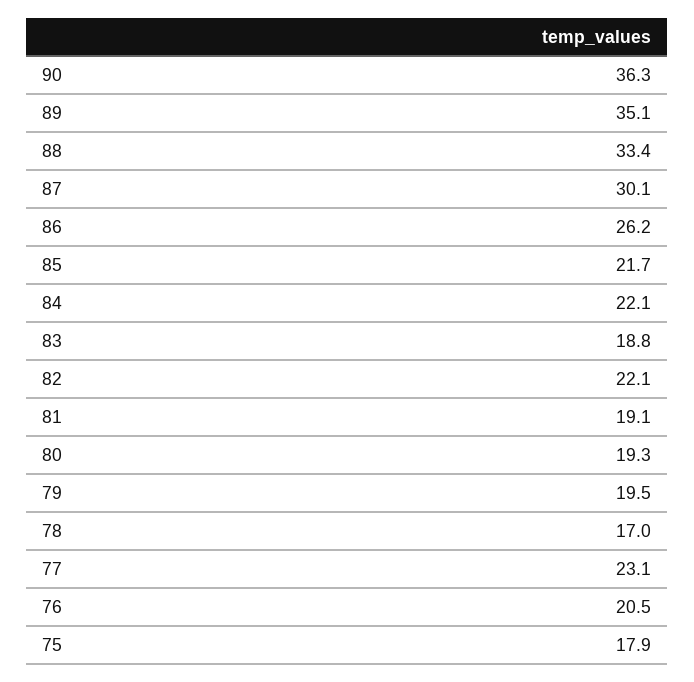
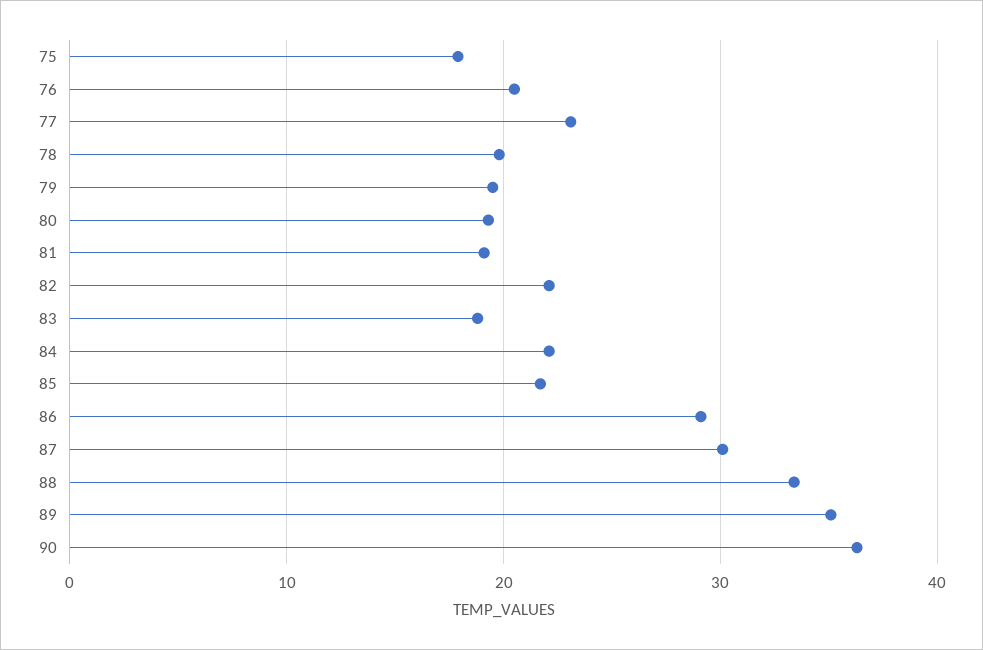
86: 26.2 -> 29
78: 17 -> 20

